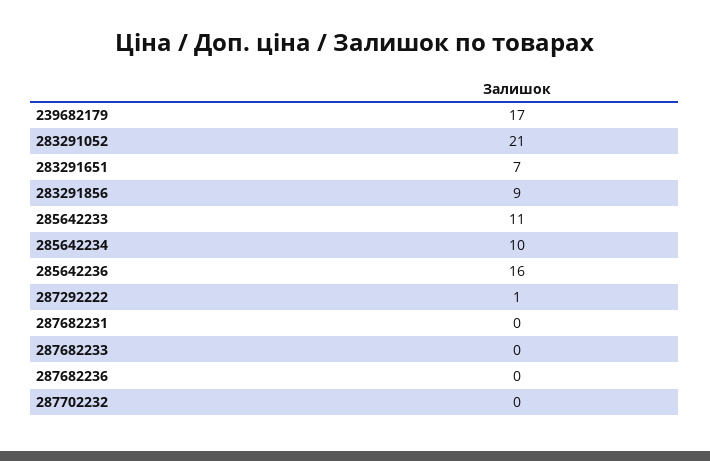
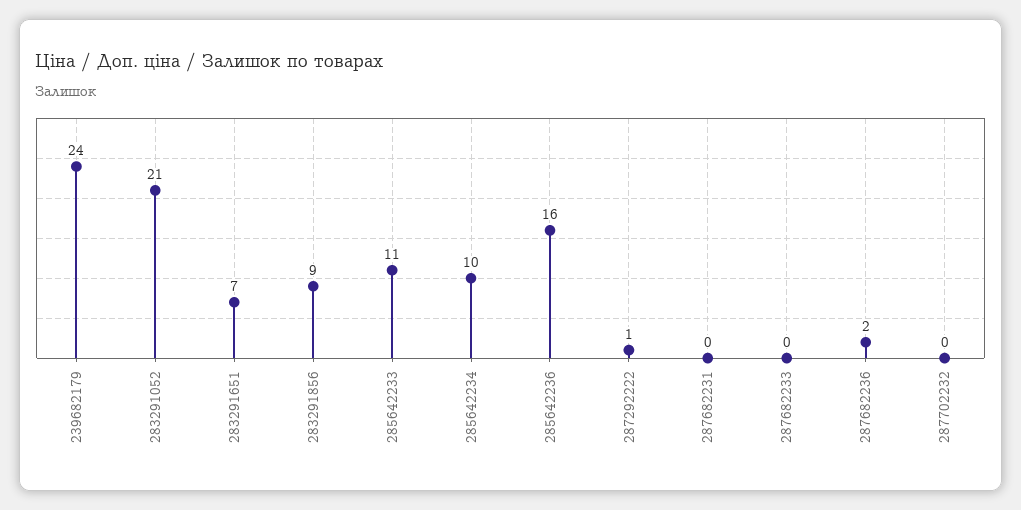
239682179: 17 -> 24
287682236: 0 -> 2

